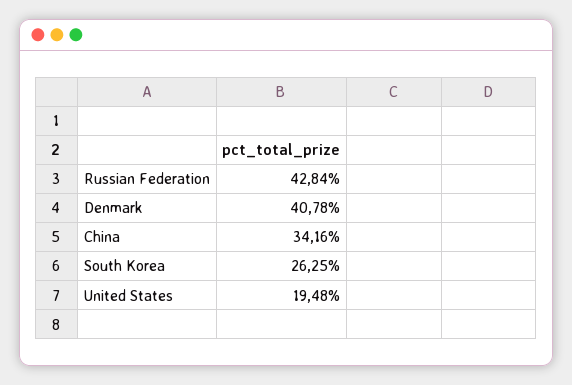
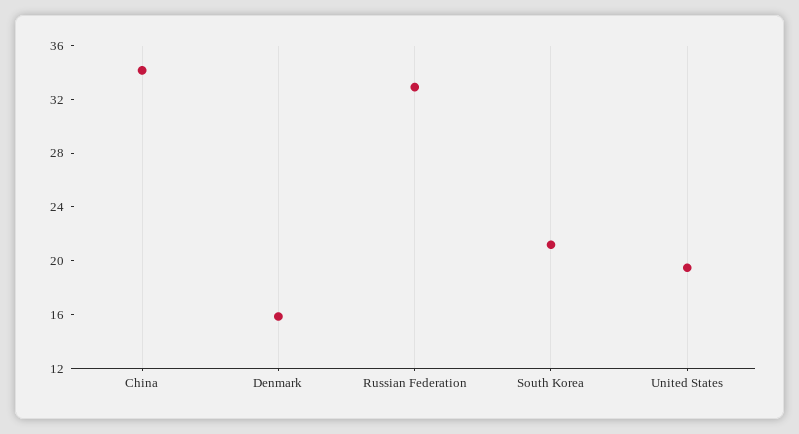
Russian Federation: 42.84 -> 33
Denmark: 40.78 -> 16
South Korea: 26.25 -> 21

